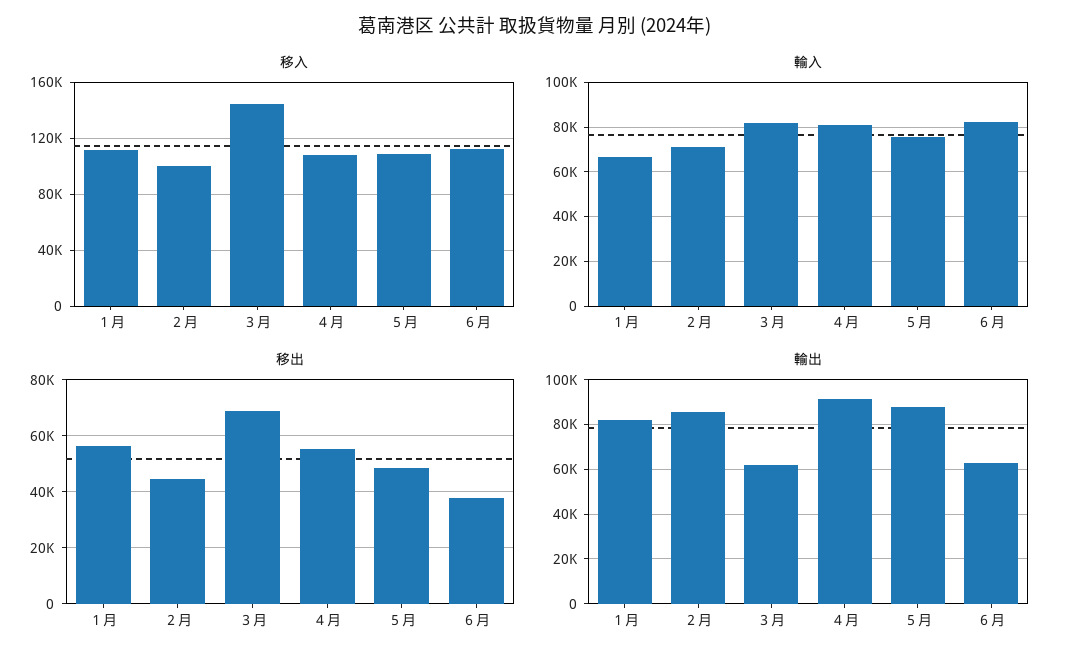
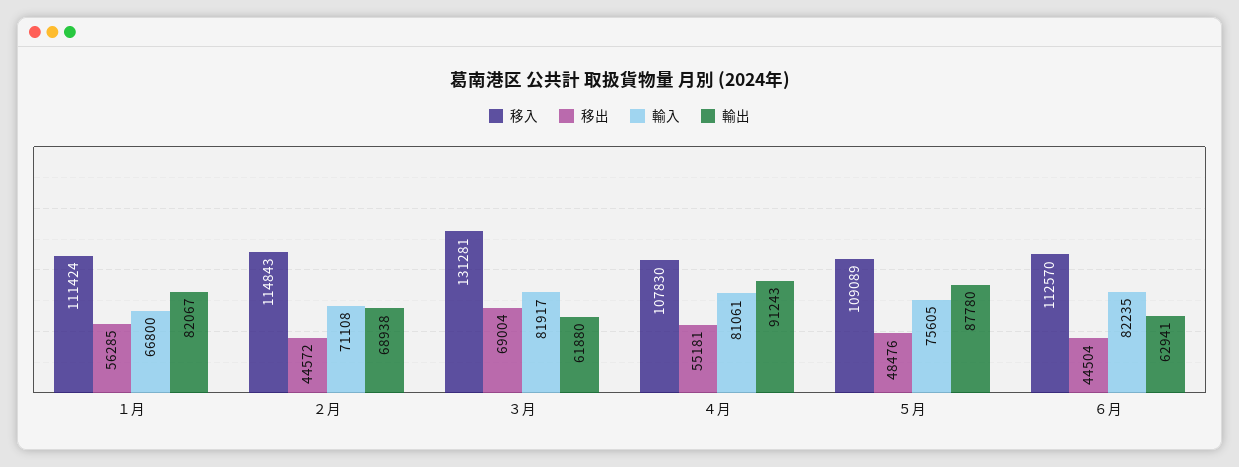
移入, ２月: 100000 -> 114843
移入, ３月: 145000 -> 131281
移出, ６月: 37500 -> 44504
輸出, ２月: 85000 -> 68938

